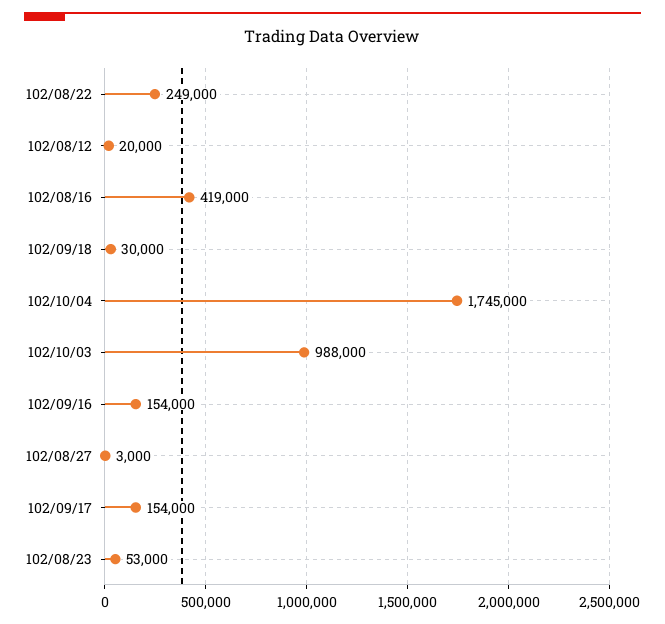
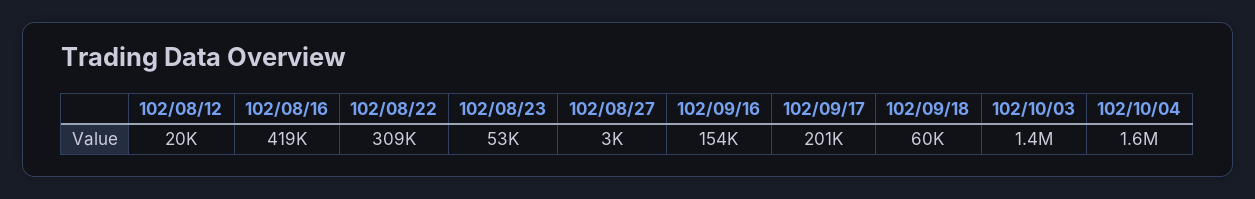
102/08/22: 249000 -> 309000
102/09/18: 30000 -> 60000
102/10/04: 1745000 -> 1600000
102/10/03: 988000 -> 1400000
102/09/17: 154000 -> 201000

